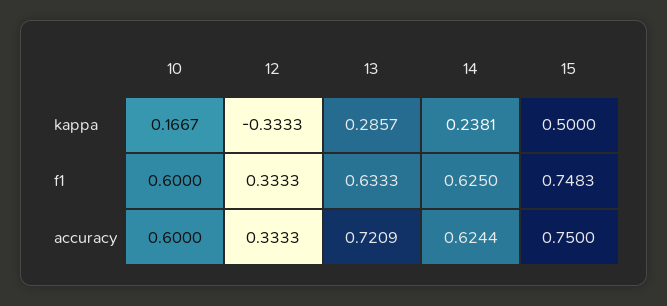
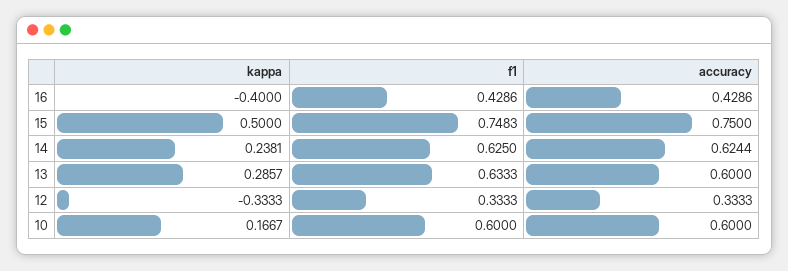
13, accuracy: 0.7209 -> 0.6
16, kappa: none -> -0.4
16, f1: none -> 0.4286
16, accuracy: none -> 0.4286

